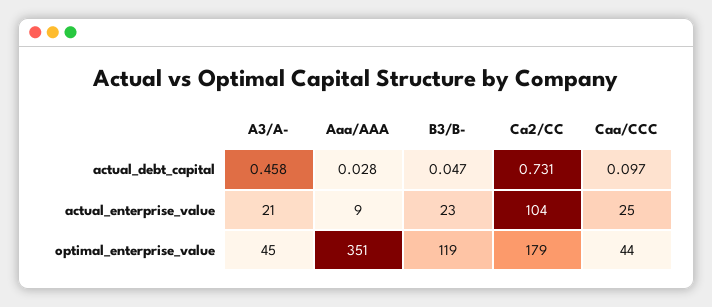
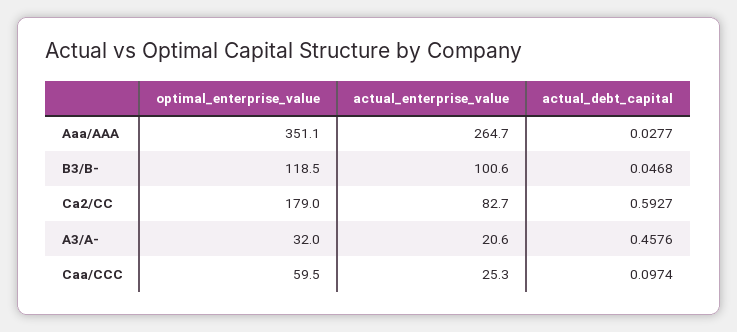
Ca2/CC, actual_debt_capital: 0.731 -> 0.5927
Aaa/AAA, actual_enterprise_value: 9 -> 264.7
B3/B-, actual_enterprise_value: 23 -> 100.6
Ca2/CC, actual_enterprise_value: 104 -> 82.7
A3/A-, optimal_enterprise_value: 45 -> 32
Caa/CCC, optimal_enterprise_value: 44 -> 59.5

